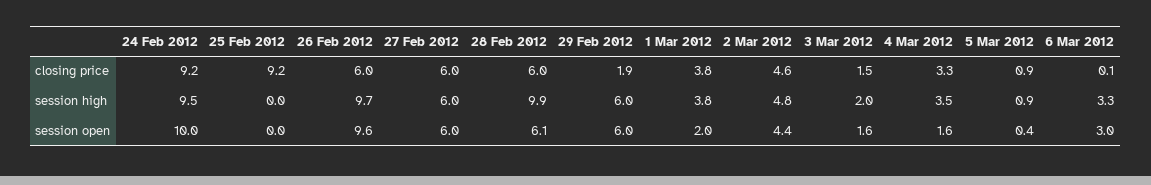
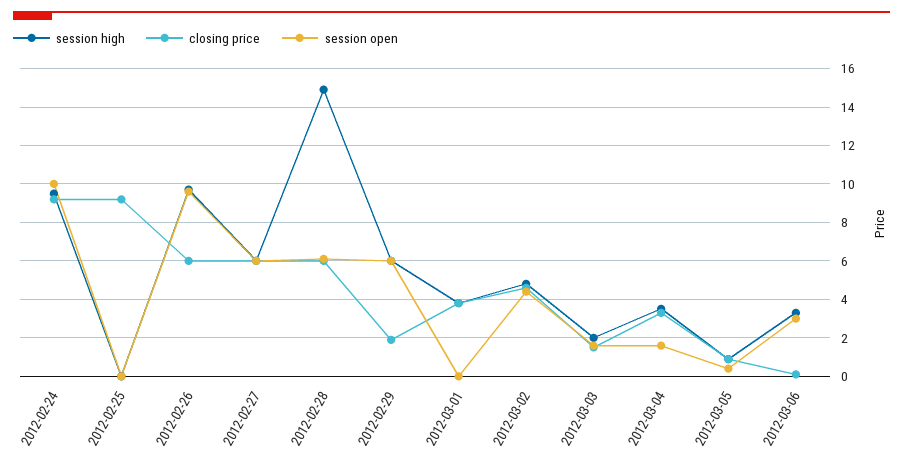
session high, 28 Feb 2012: 9.9 -> 15
session open, 1 Mar 2012: 2 -> 0

